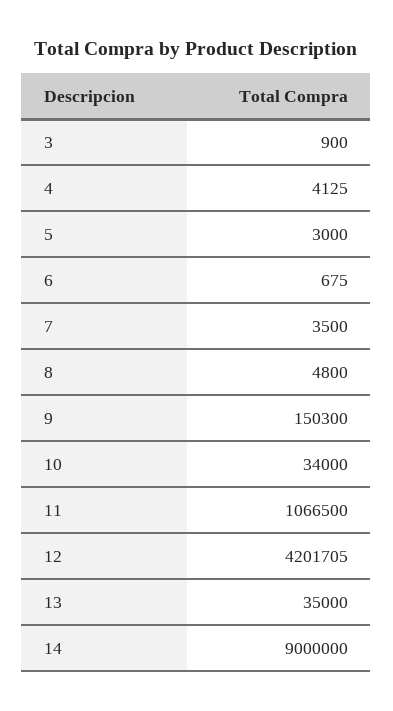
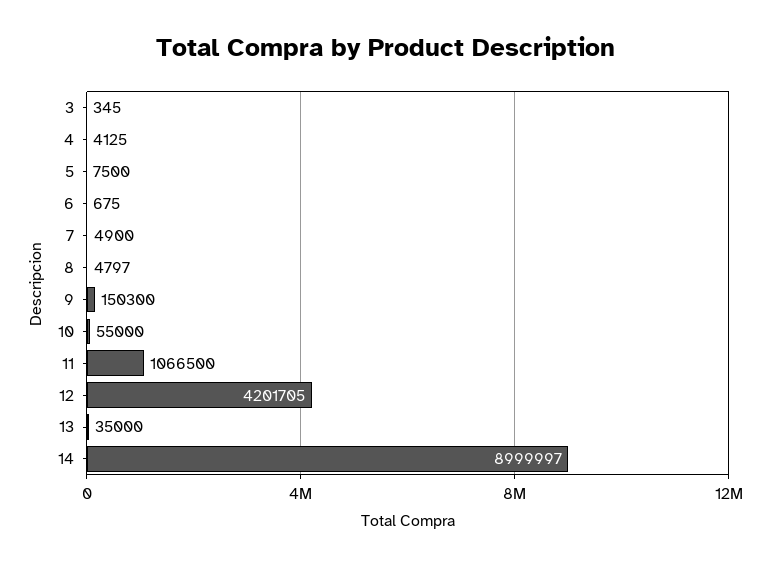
3: 900 -> 345
5: 3000 -> 7500
7: 3500 -> 4900
8: 4800 -> 4797
10: 34000 -> 55000
14: 9000000 -> 8999997

